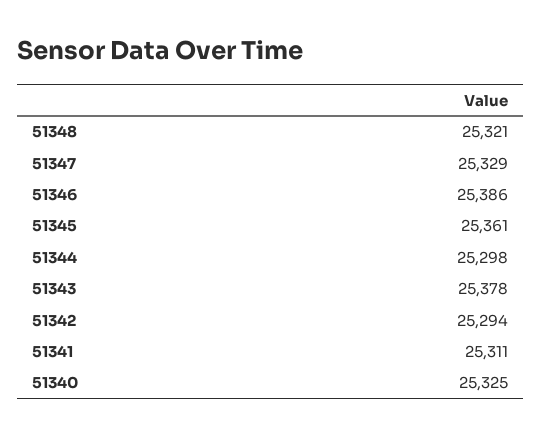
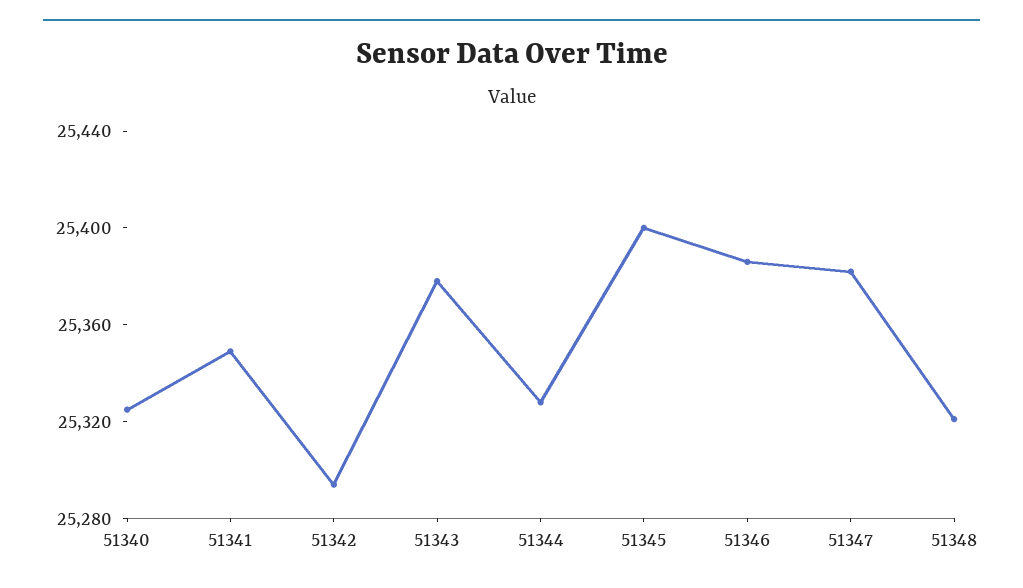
51347: 25329 -> 25380
51345: 25361 -> 25400
51344: 25298 -> 25330
51341: 25311 -> 25350

